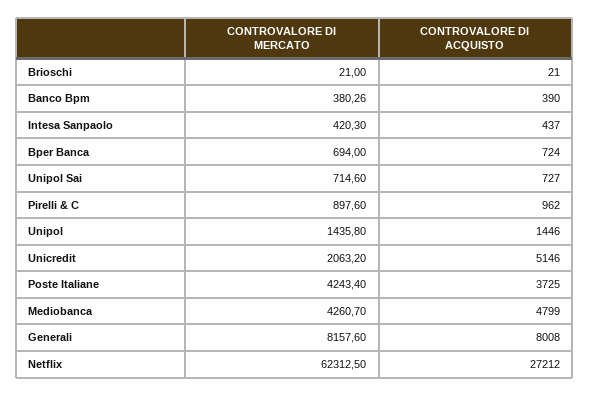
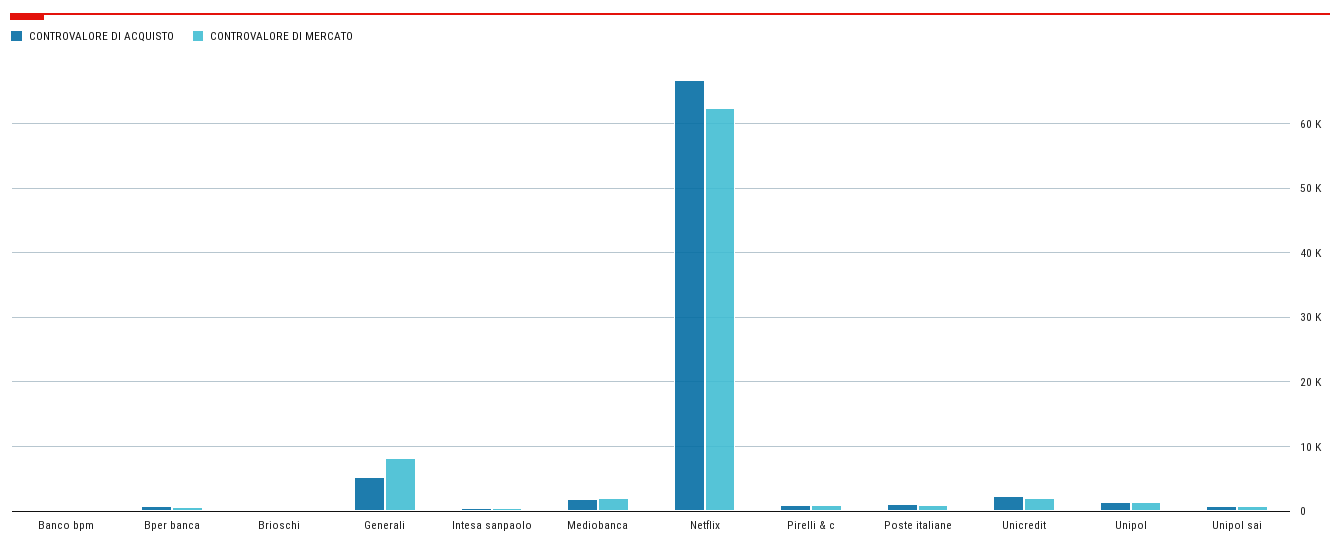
CONTROVALORE DI ACQUISTO, Unicredit: 5146 -> 2000
CONTROVALORE DI MERCATO, Poste Italiane: 4243.4 -> 1000
CONTROVALORE DI ACQUISTO, Poste Italiane: 3725 -> 1000
CONTROVALORE DI MERCATO, Mediobanca: 4260.7 -> 2000
CONTROVALORE DI ACQUISTO, Mediobanca: 4799 -> 2000
CONTROVALORE DI ACQUISTO, Generali: 8008 -> 5000
CONTROVALORE DI ACQUISTO, Netflix: 27212 -> 67000

